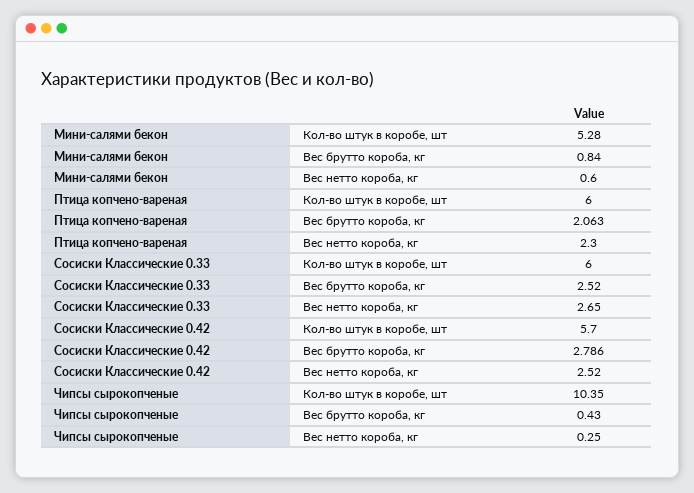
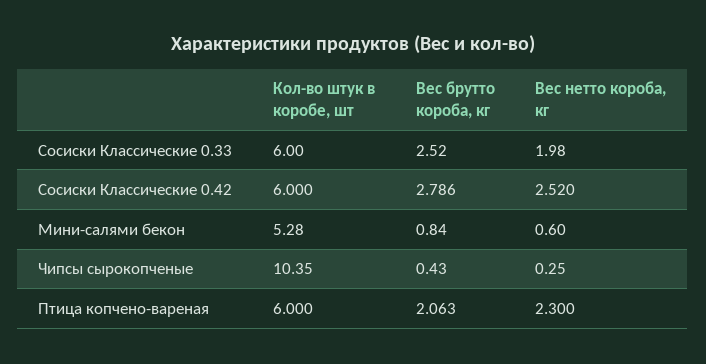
Сосиски Классические 0.33, Вес нетто короба, кг: 2.65 -> 1.98
Сосиски Классические 0.42, Кол-во штук в коробе, шт: 5.7 -> 6

